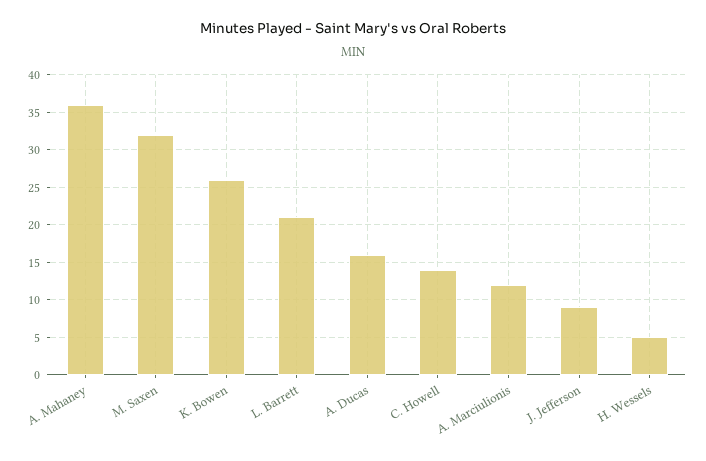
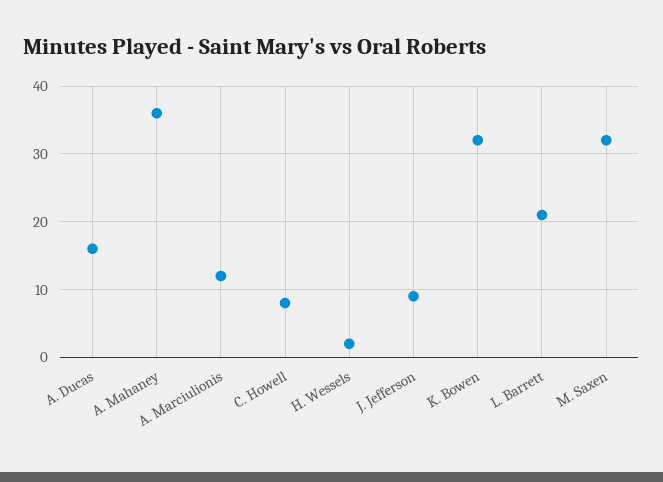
K. Bowen: 26 -> 32
C. Howell: 14 -> 8
H. Wessels: 5 -> 2

